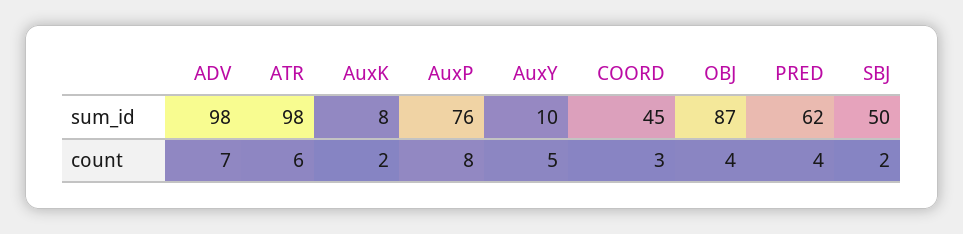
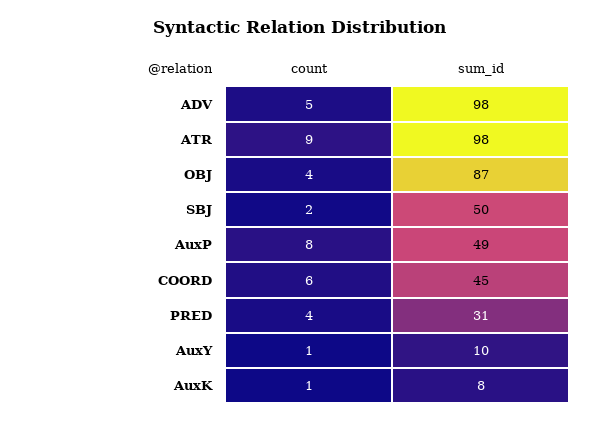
AuxP, sum_id: 76 -> 49
PRED, sum_id: 62 -> 31
ADV, count: 7 -> 5
ATR, count: 6 -> 9
AuxK, count: 2 -> 1
AuxY, count: 5 -> 1
COORD, count: 3 -> 6

